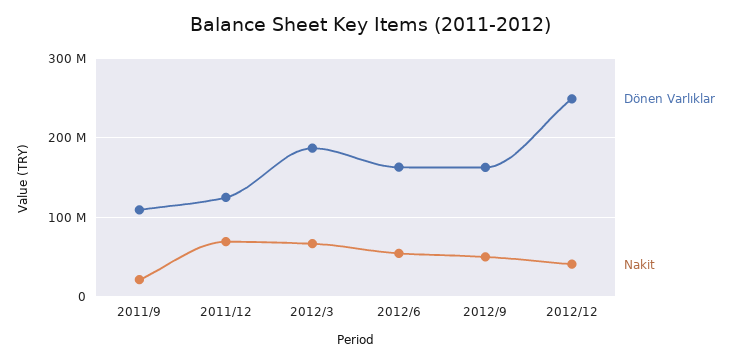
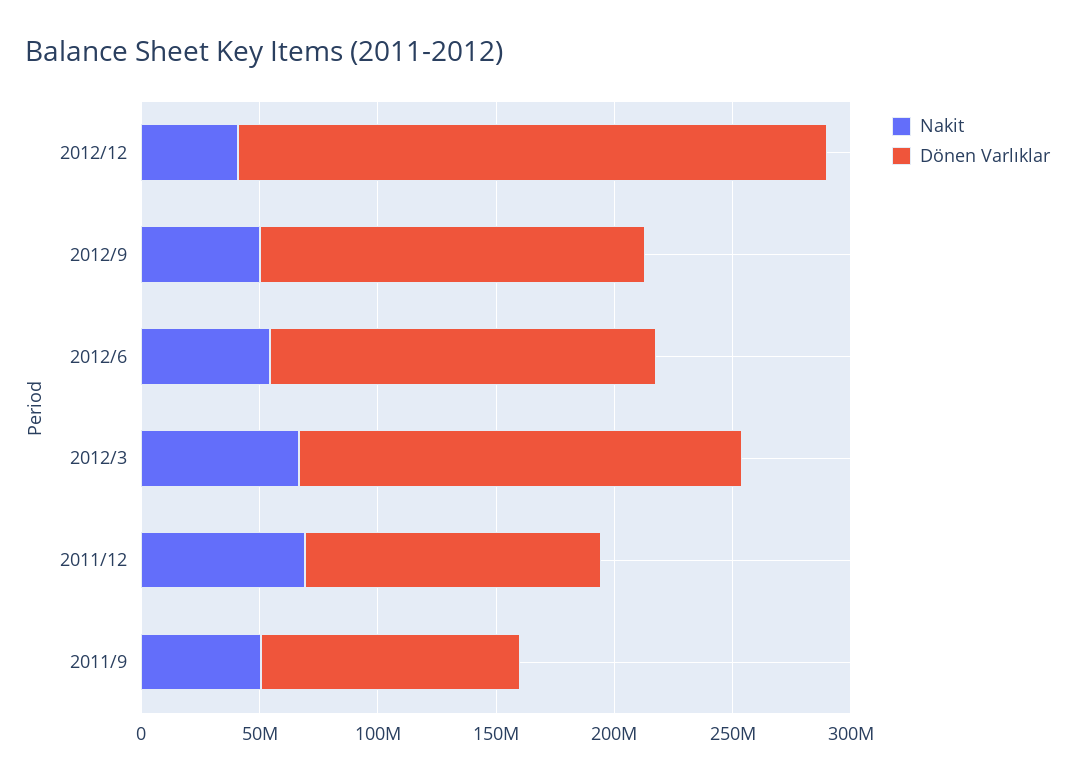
Nakit, 2011/9: 20000000 -> 50000000

